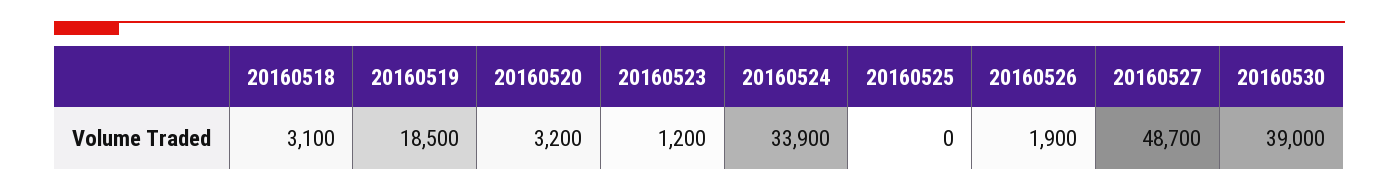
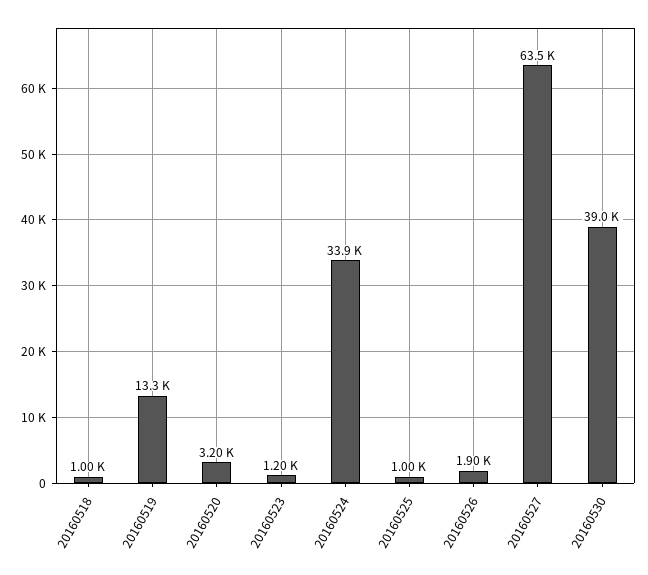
20160518: 3100 -> 1000
20160519: 18500 -> 13300
20160525: 0 -> 1000
20160527: 48700 -> 63500

